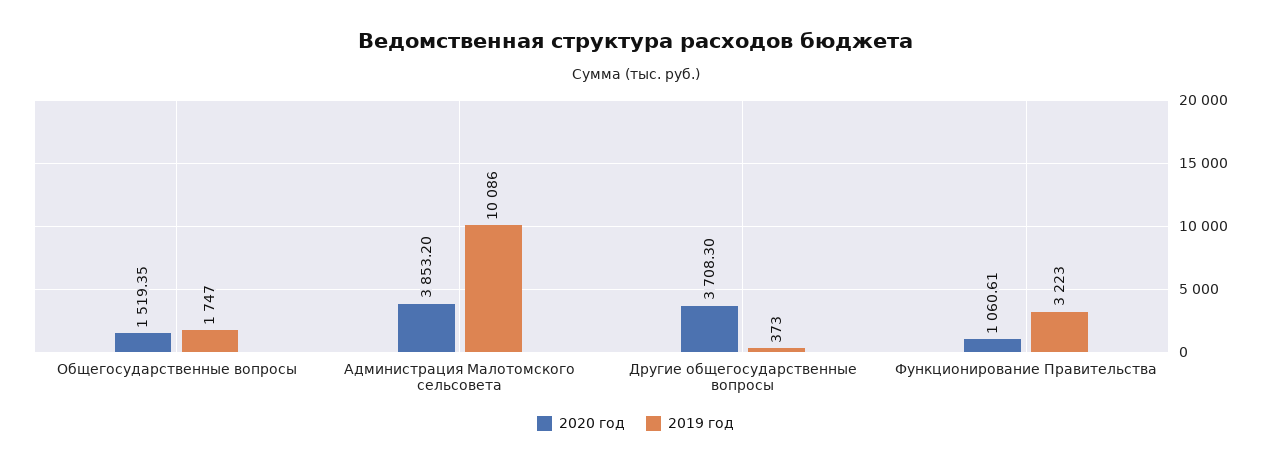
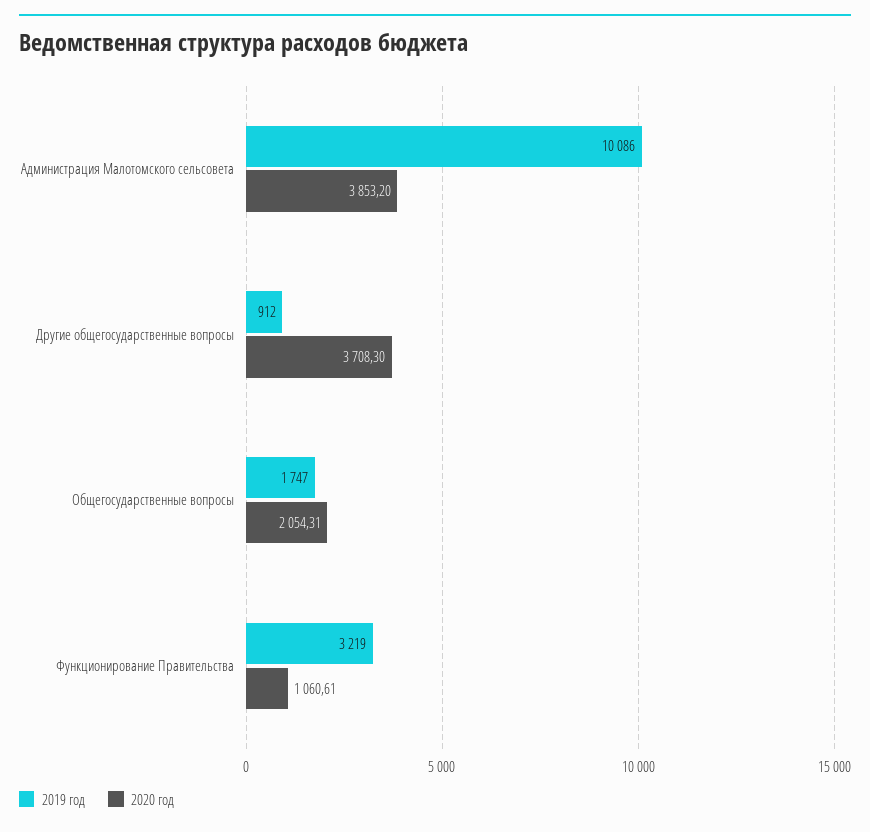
2020 год, Общегосударственные вопросы: 1519.35 -> 2054.31
2019 год, Другие общегосударственные вопросы: 373 -> 912
2019 год, Функционирование Правительства: 3223 -> 3219

